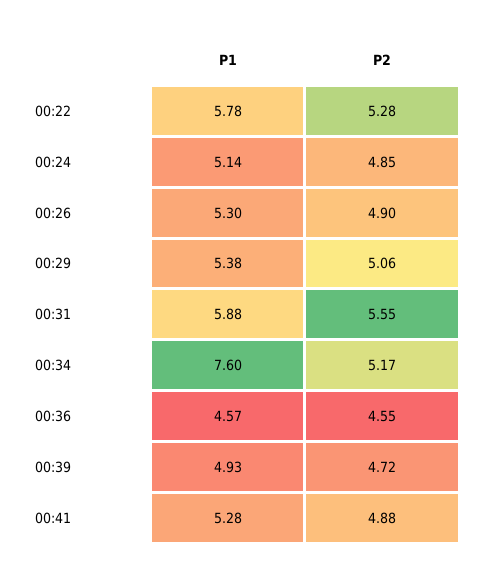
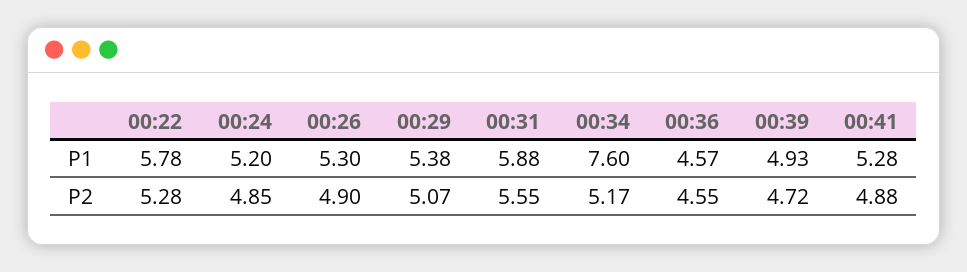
P1, 00:24: 5.14 -> 5.2
P2, 00:29: 5.06 -> 5.07

